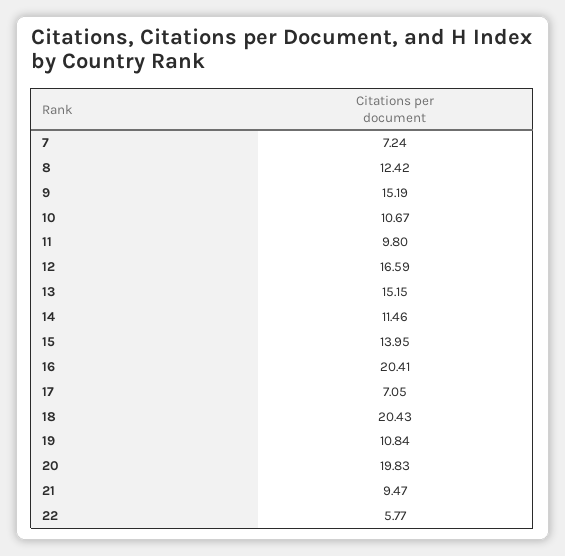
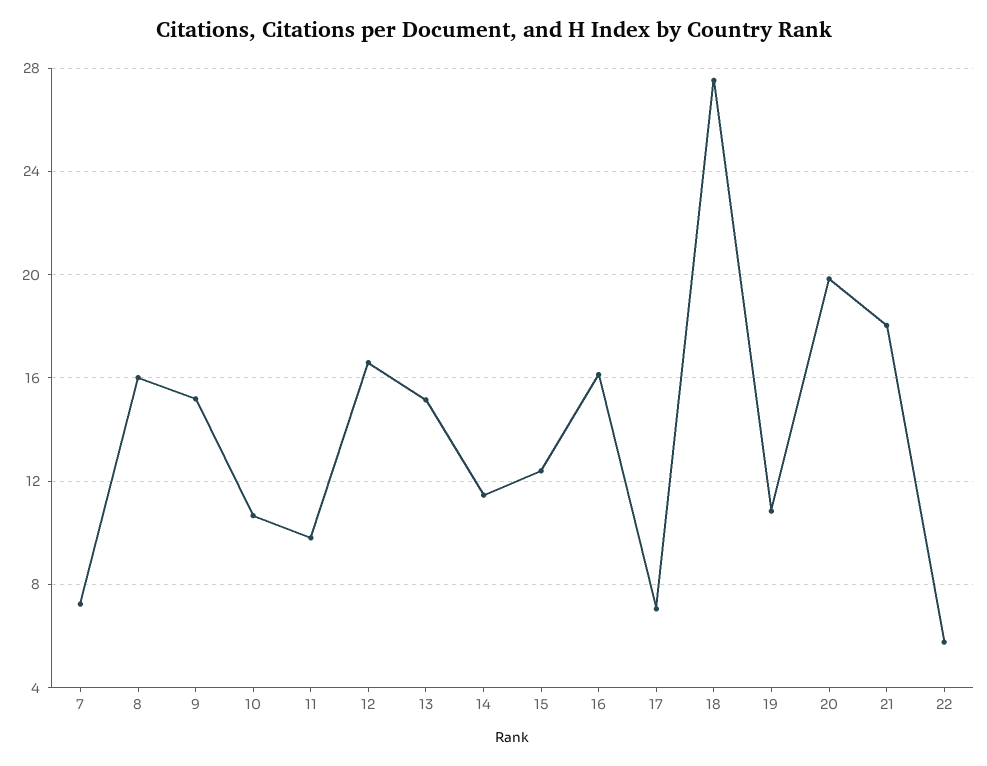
8: 12.42 -> 16
15: 13.95 -> 12.5
16: 20.41 -> 16
18: 20.43 -> 27.5
21: 9.47 -> 18

